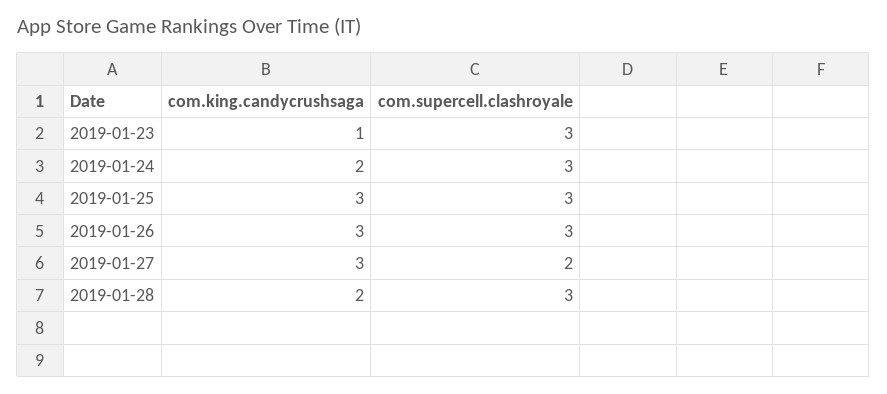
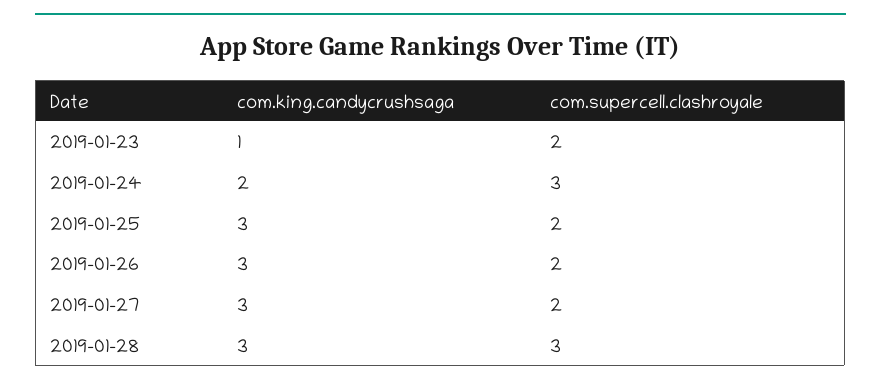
com.supercell.clashroyale, 2019-01-23: 3 -> 2
com.supercell.clashroyale, 2019-01-25: 3 -> 2
com.supercell.clashroyale, 2019-01-26: 3 -> 2
com.king.candycrushsaga, 2019-01-28: 2 -> 3

